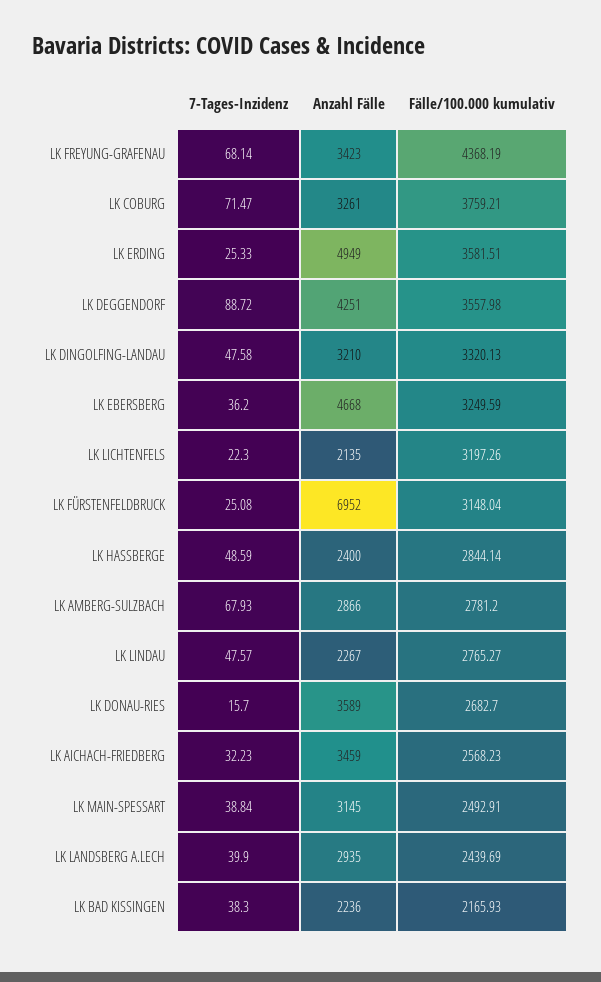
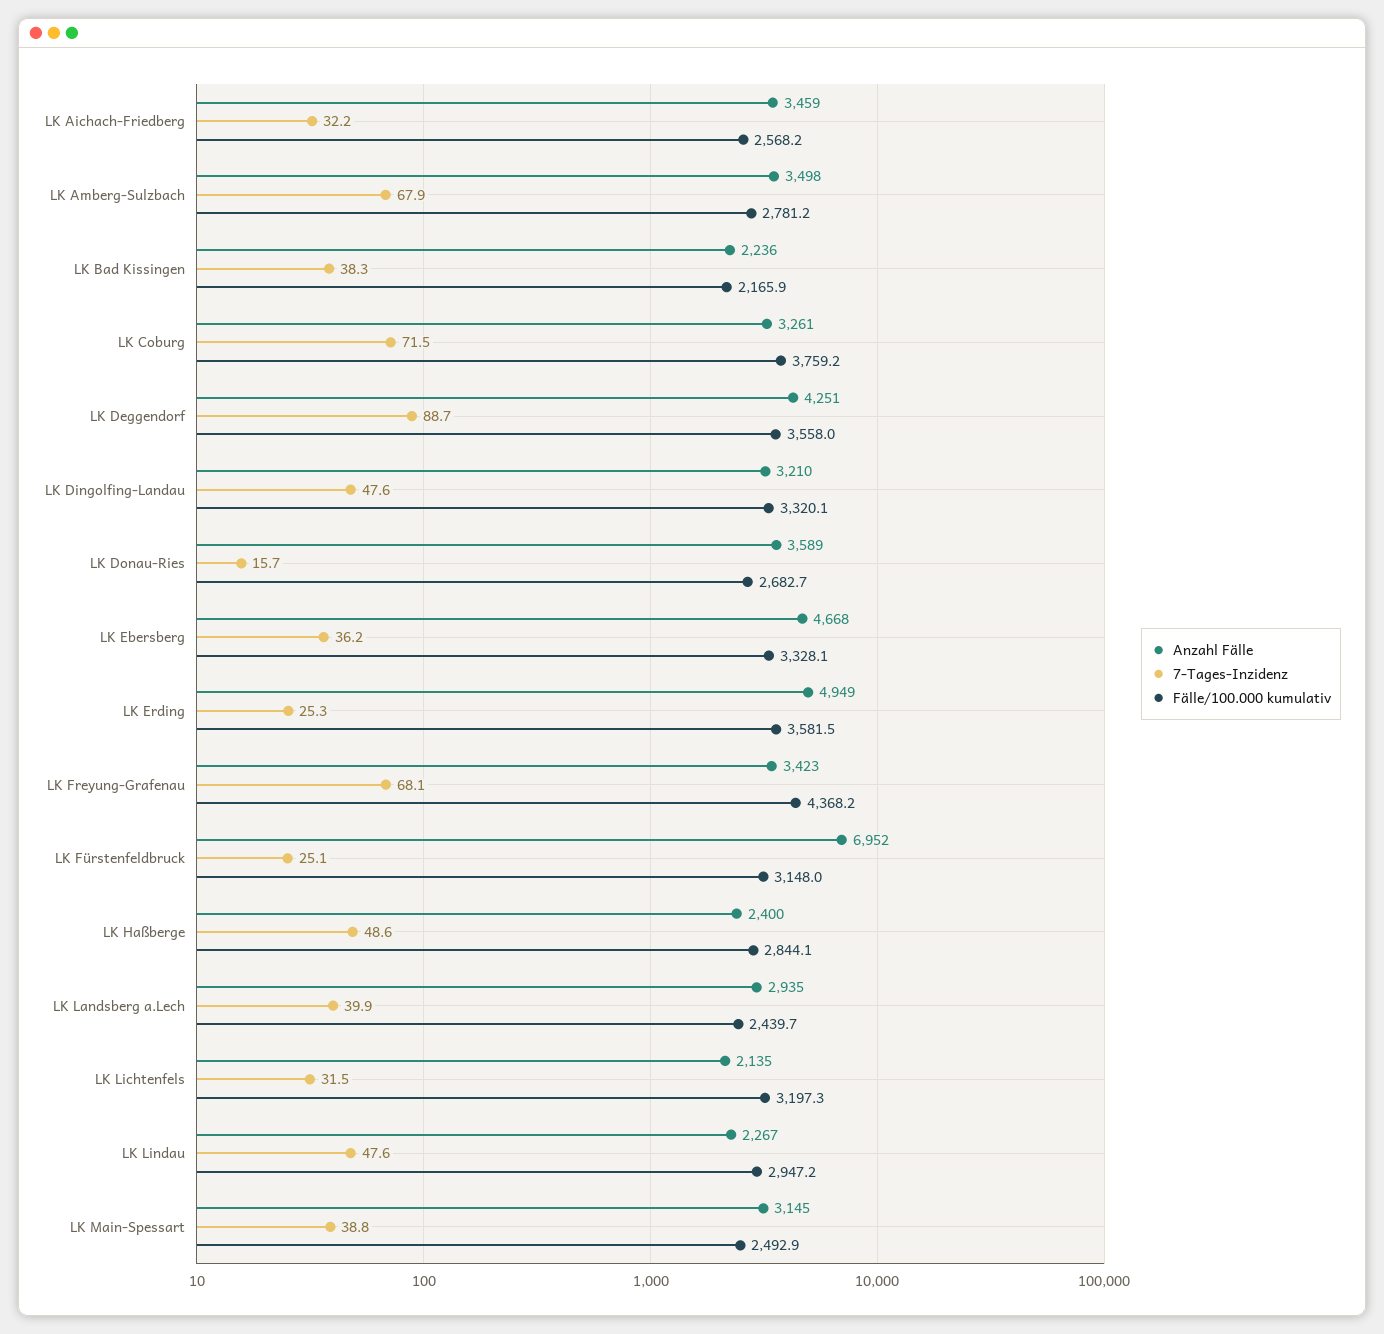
Fälle/100.000 kumulativ, LK EBERSBERG: 3249.59 -> 3328.1
7-Tages-Inzidenz, LK LICHTENFELS: 22.3 -> 31.5
Anzahl Fälle, LK AMBERG-SULZBACH: 2866 -> 3498
Fälle/100.000 kumulativ, LK LINDAU: 2765.27 -> 2947.2

